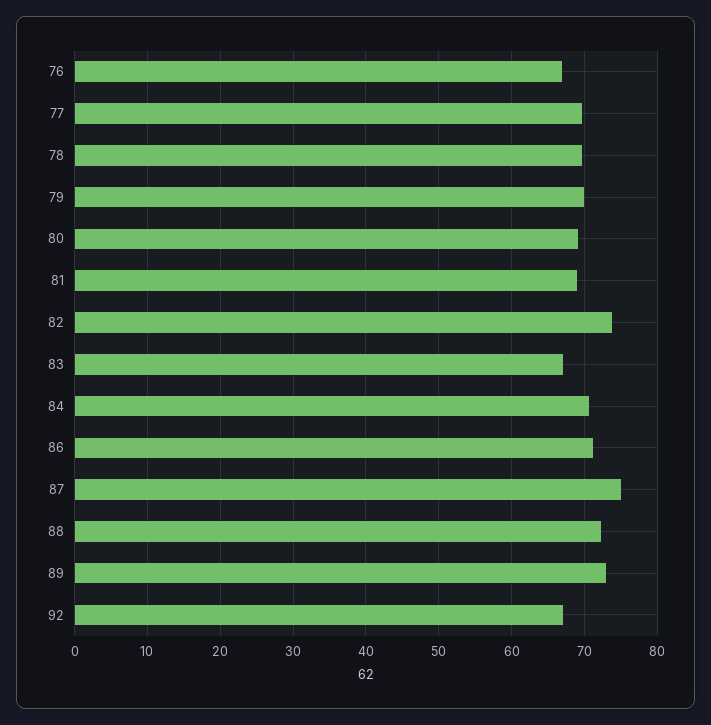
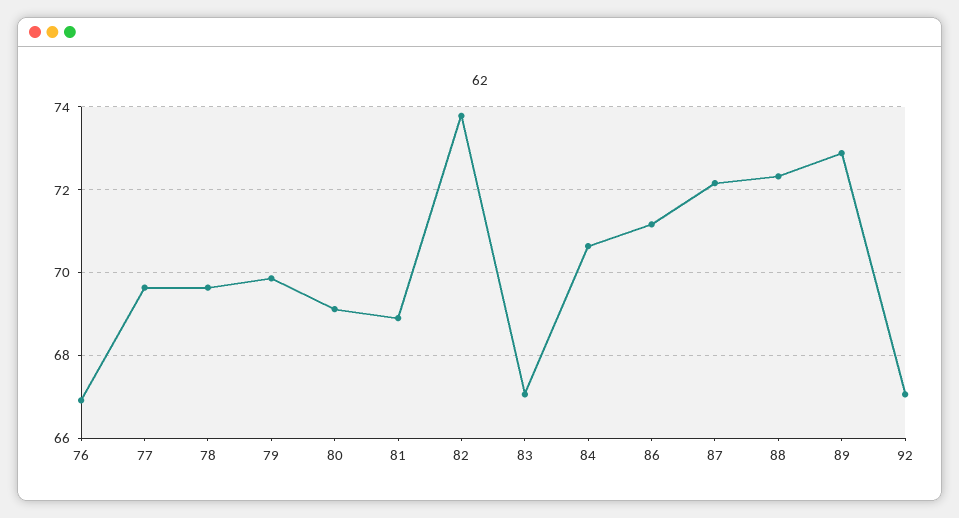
87: 75 -> 72.2

